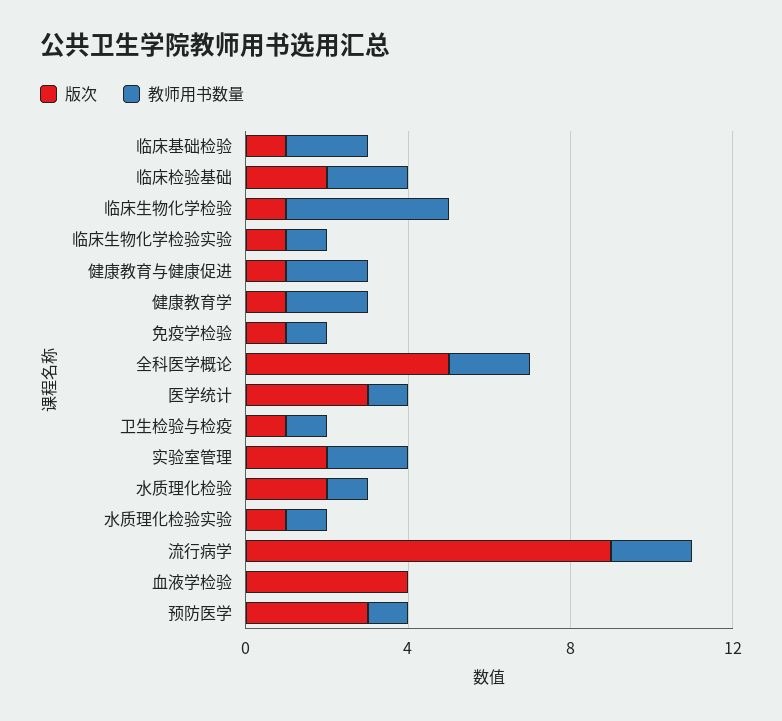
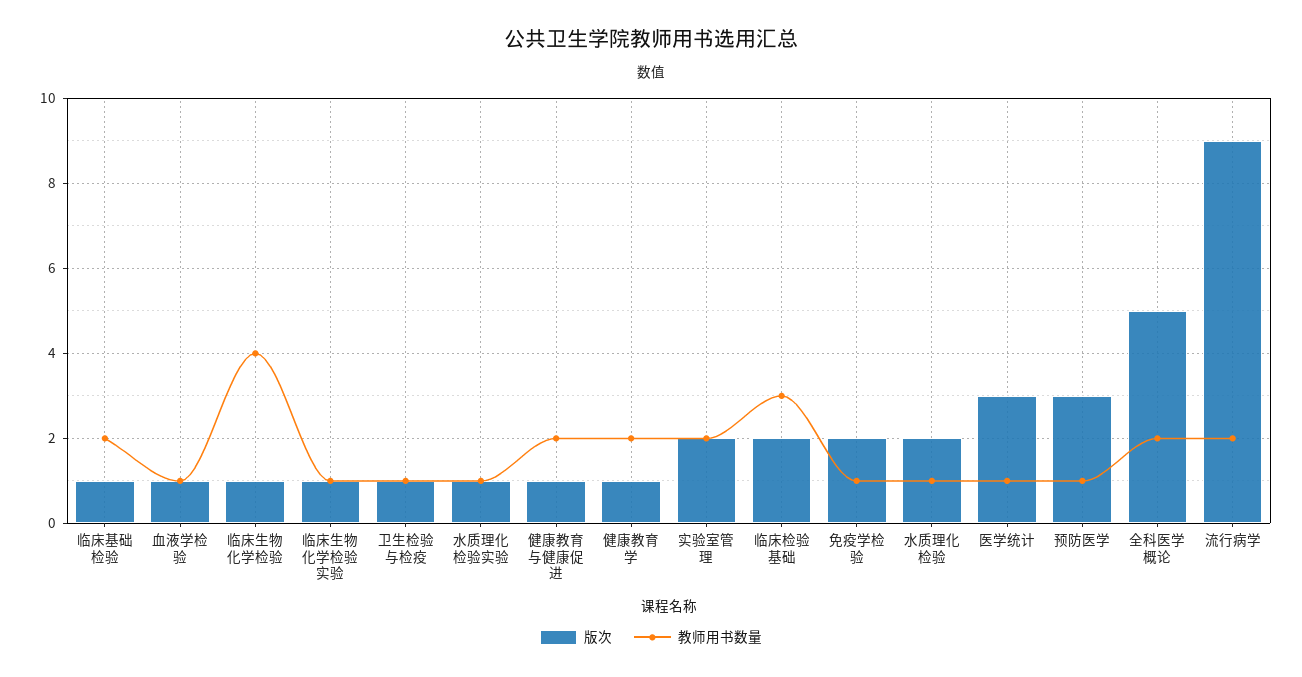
教师用书数量, 临床检验基础: 2 -> 3
版次, 免疫学检验: 1 -> 2
版次, 血液学检验: 4 -> 1
教师用书数量, 血液学检验: 0 -> 1

